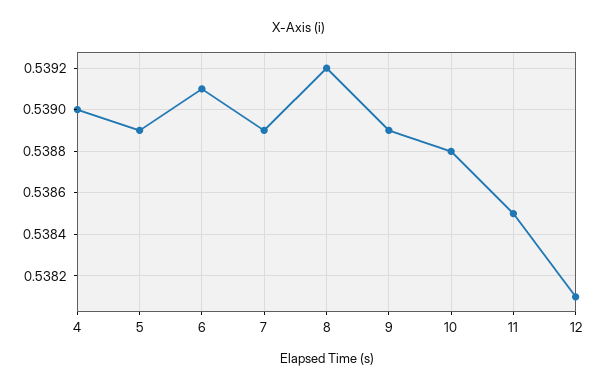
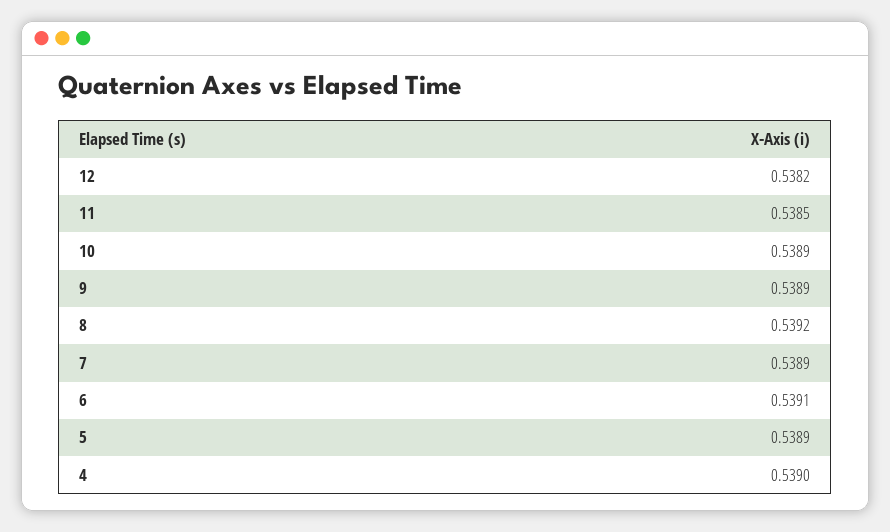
10: 0.5388 -> 0.5389
12: 0.5381 -> 0.5382

